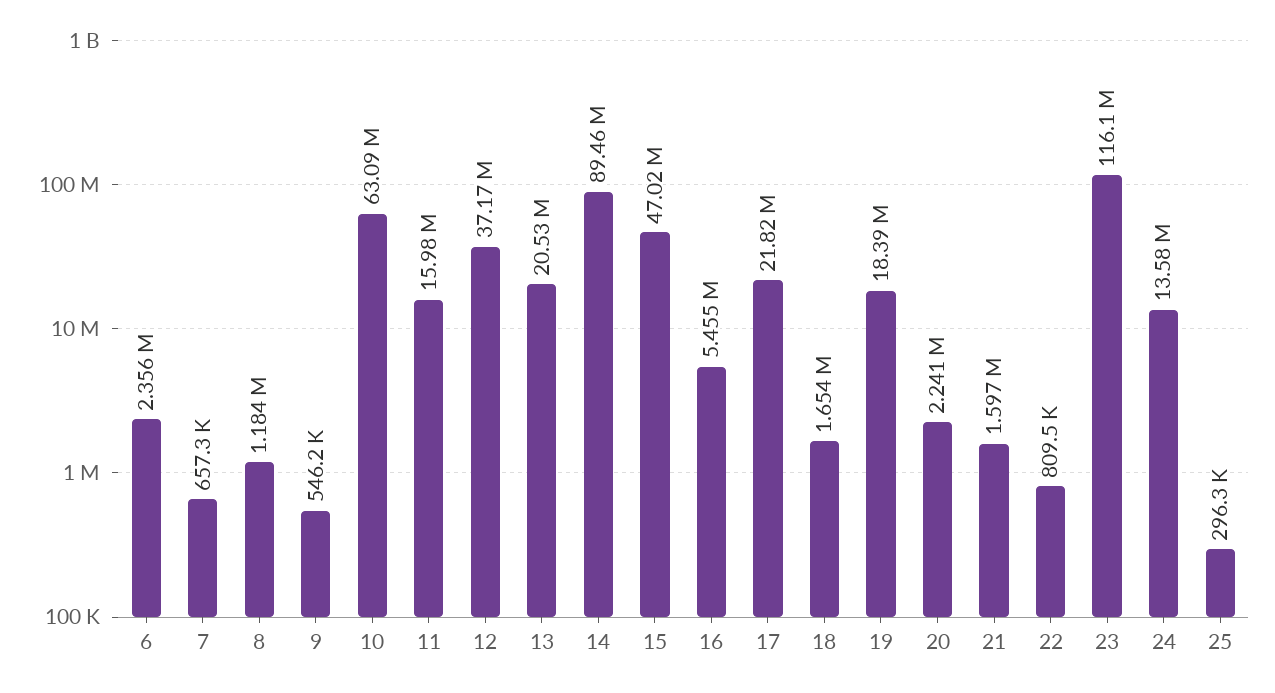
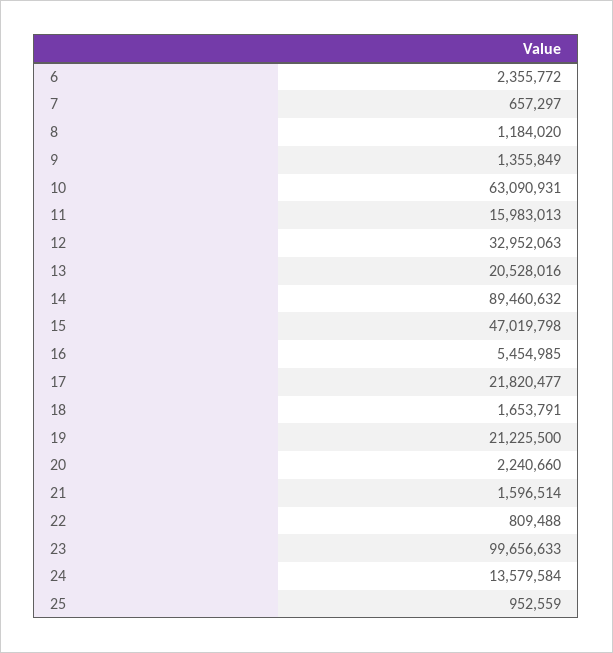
9: 546200 -> 1355849
12: 37170000 -> 32952063
19: 18390000 -> 21225500
23: 116100000 -> 99656633
25: 296300 -> 952559

